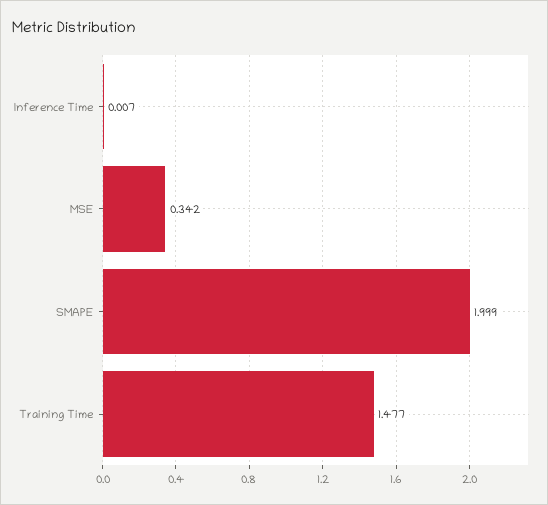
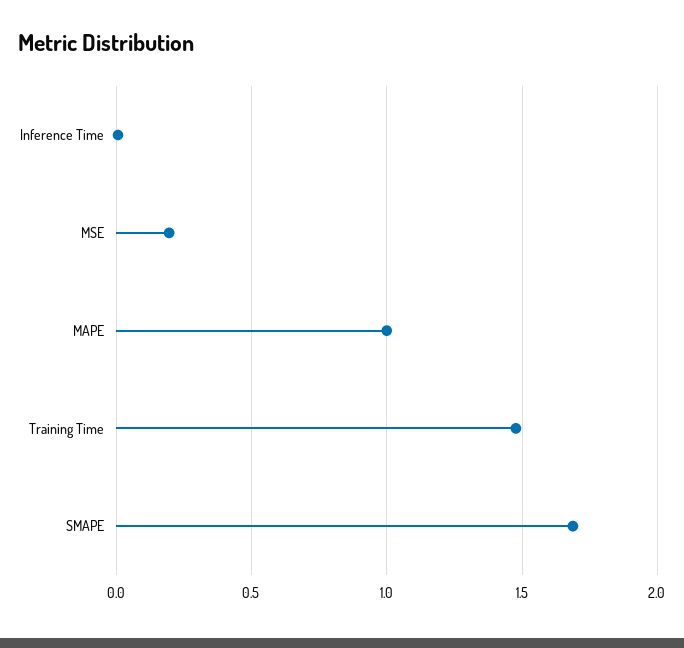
MSE: 0.342 -> 0.2
SMAPE: 1.999 -> 1.7
MAPE: none -> 1

